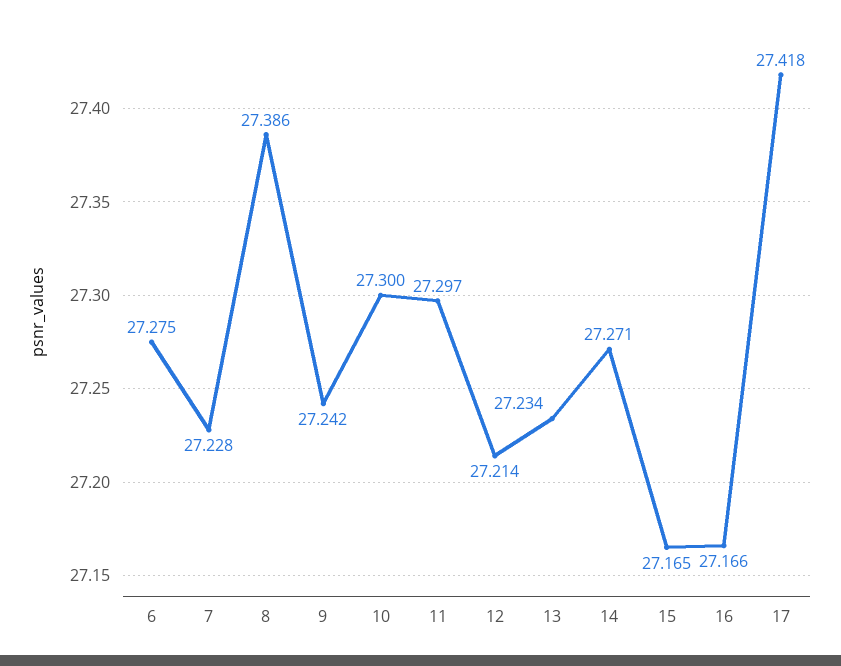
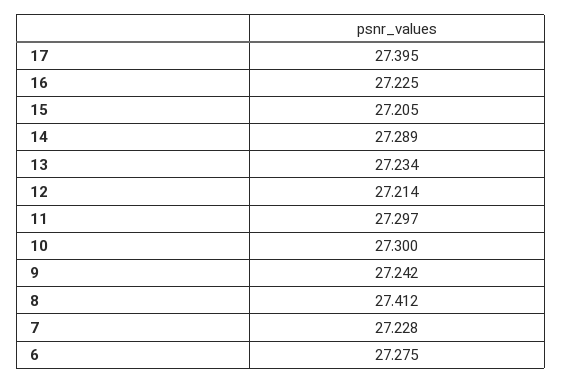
8: 27.386 -> 27.412
14: 27.271 -> 27.289
15: 27.165 -> 27.205
16: 27.166 -> 27.225
17: 27.418 -> 27.395

